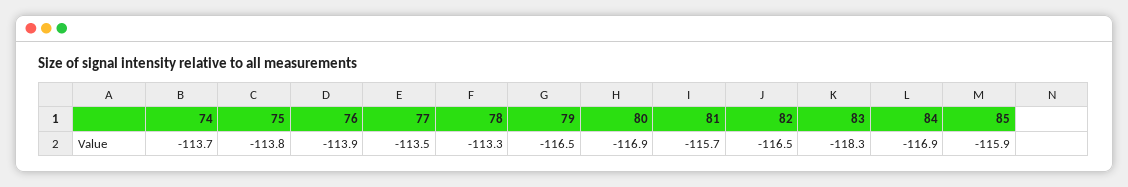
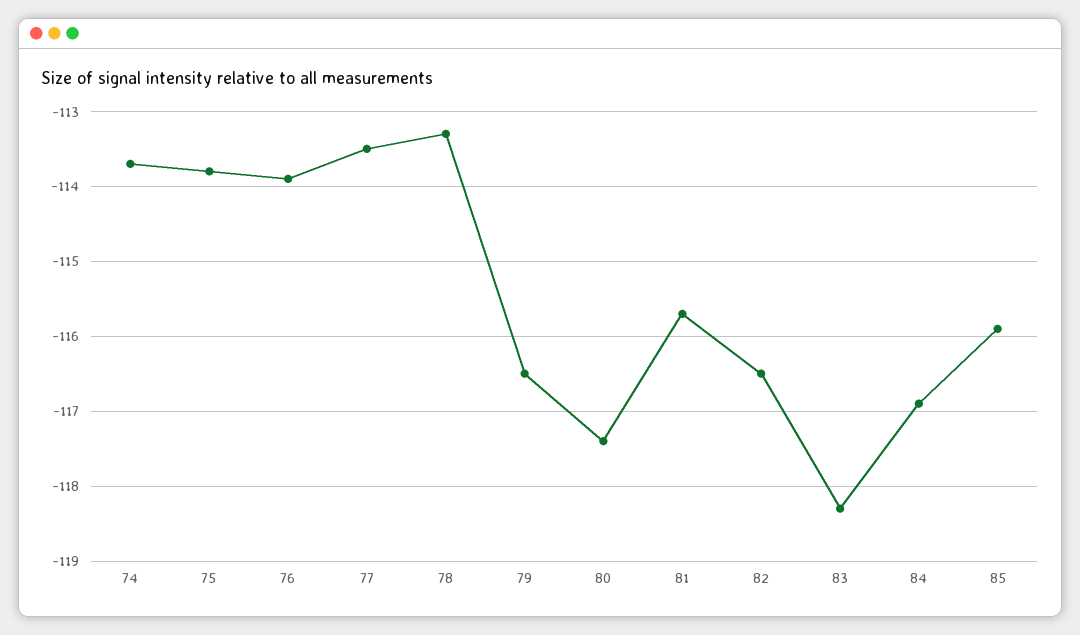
80: -116.9 -> -117.4

